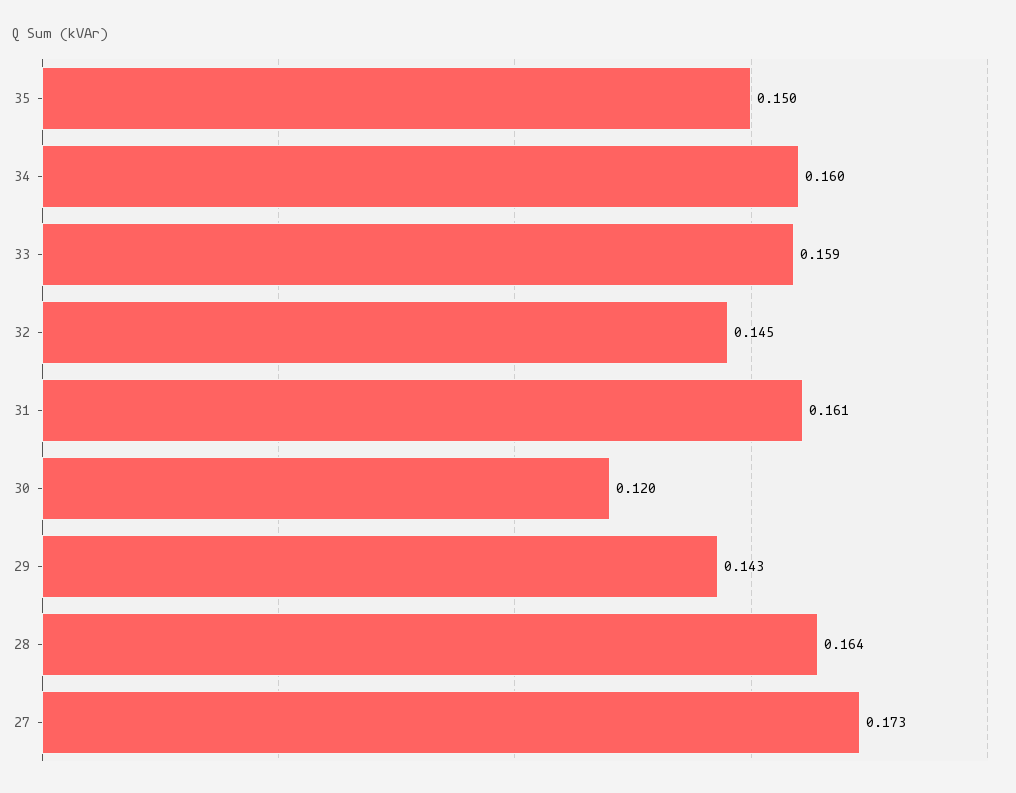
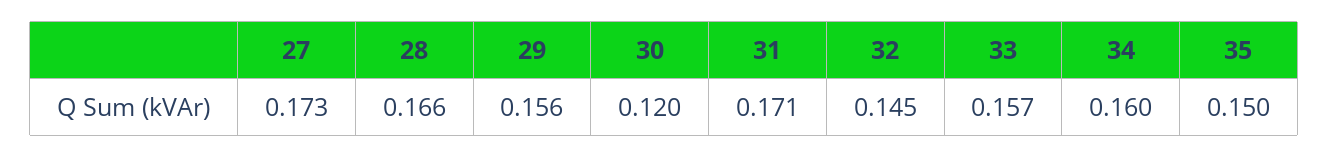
33: 0.159 -> 0.157
31: 0.161 -> 0.171
29: 0.143 -> 0.156
28: 0.164 -> 0.166

